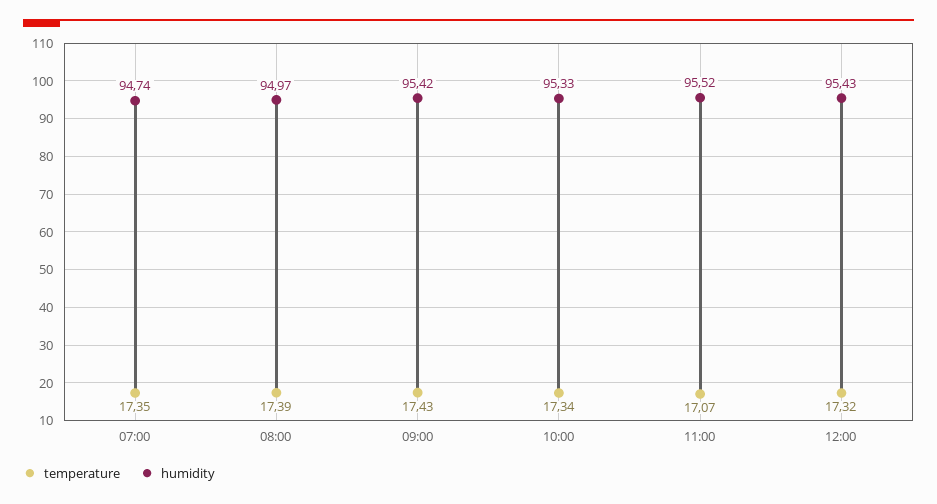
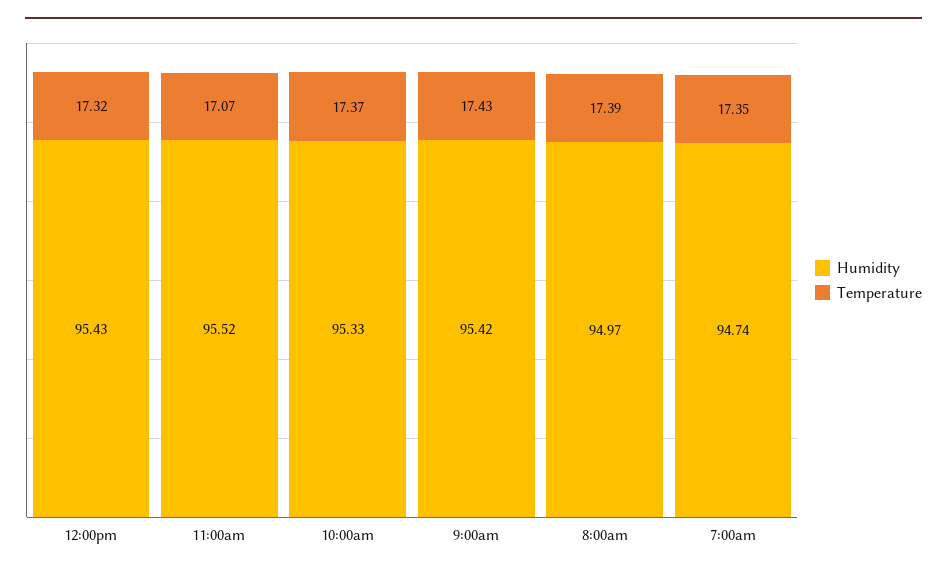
temperature, 10:00: 17.34 -> 17.37

